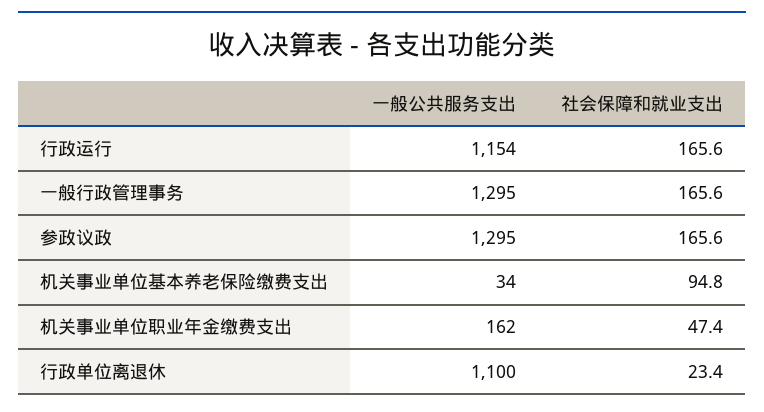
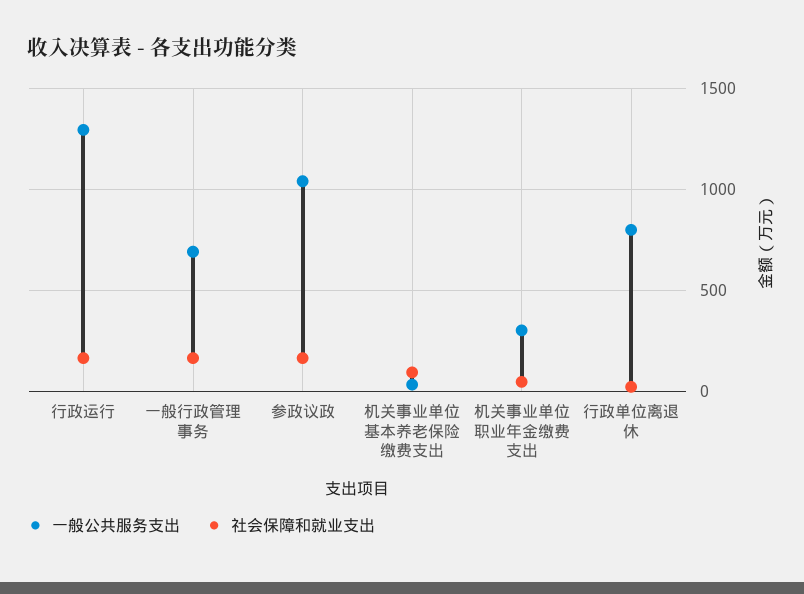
一般公共服务支出, 行政运行: 1154 -> 1300
一般公共服务支出, 一般行政管理事务: 1295 -> 700
一般公共服务支出, 参政议政: 1295 -> 1050
一般公共服务支出, 机关事业单位职业年金缴费支出: 162 -> 300
一般公共服务支出, 行政单位离退休: 1100 -> 800

